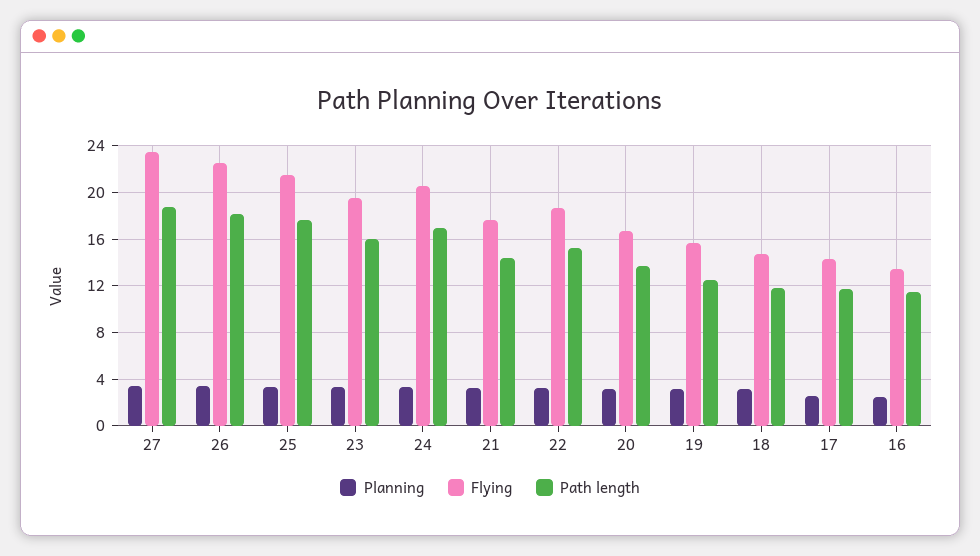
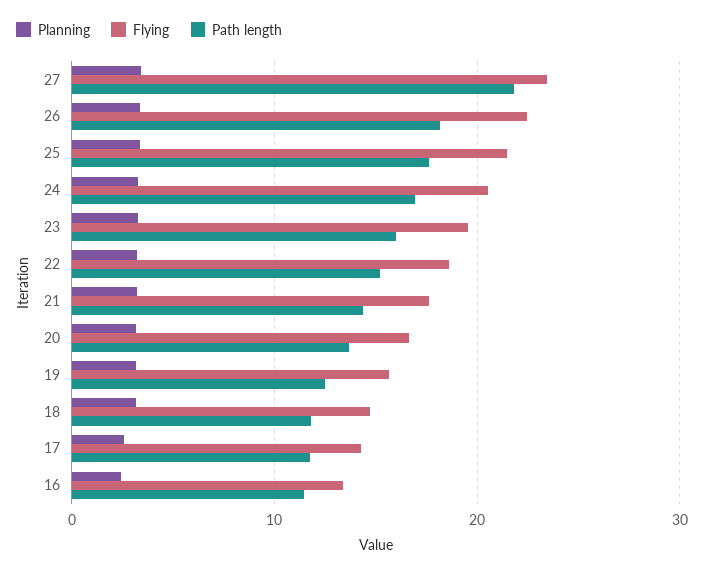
Path length, 27: 19 -> 22

